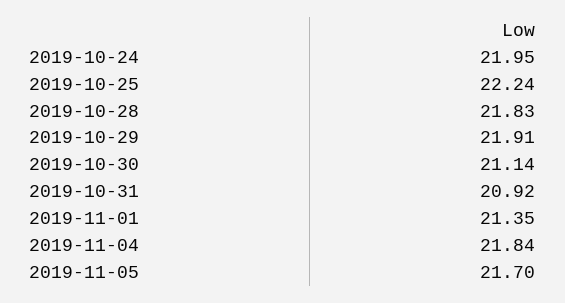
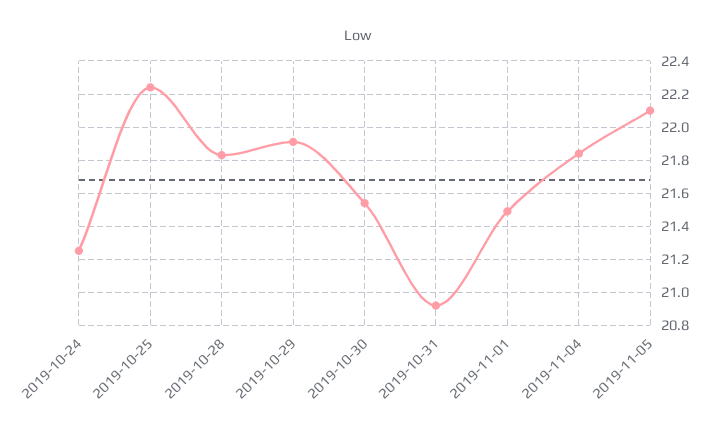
2019-10-24: 21.95 -> 21.25
2019-10-30: 21.14 -> 21.55
2019-11-01: 21.35 -> 21.5
2019-11-05: 21.7 -> 22.1

